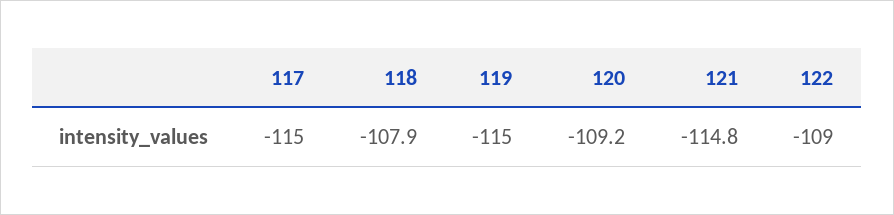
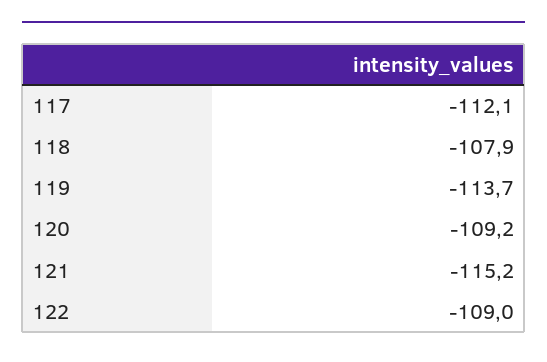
117: -115 -> -112.1
119: -115 -> -113.7
121: -114.8 -> -115.2

